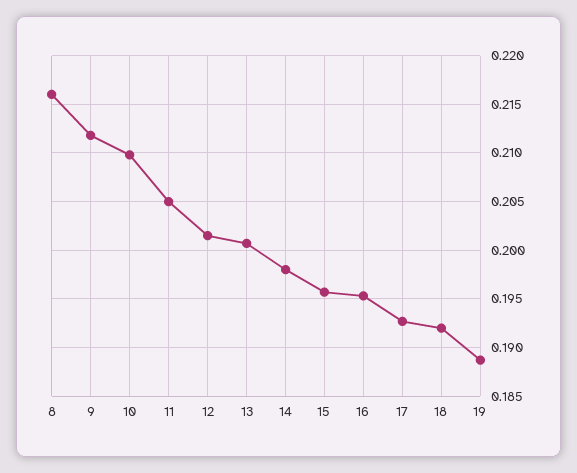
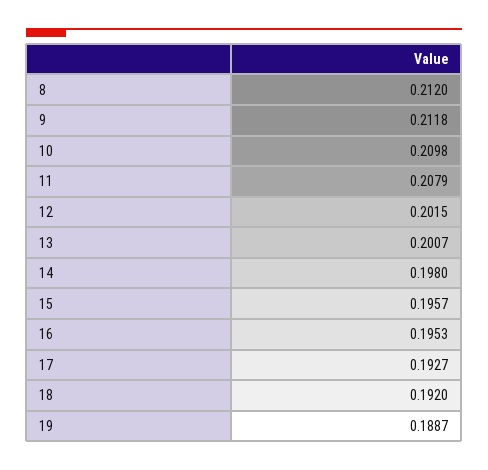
8: 0.216 -> 0.212
11: 0.205 -> 0.2079

